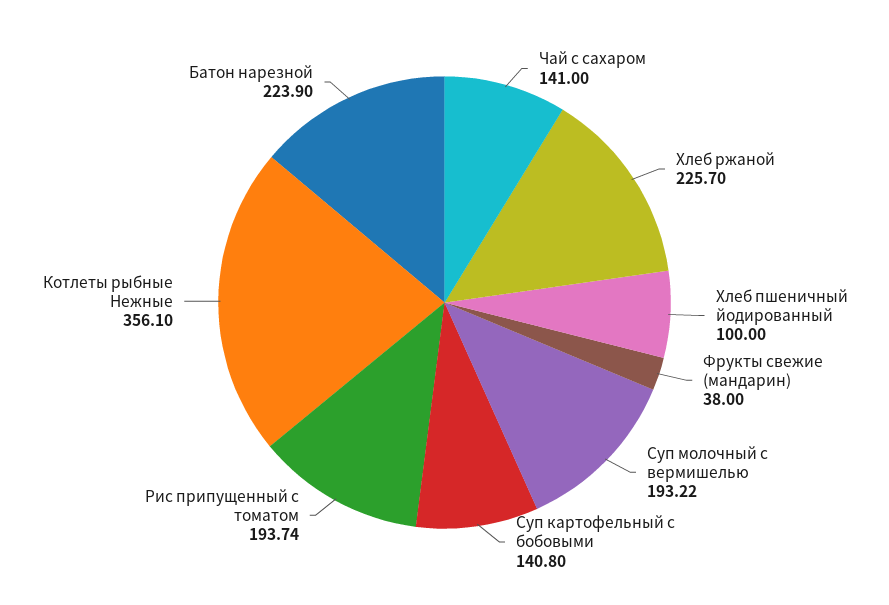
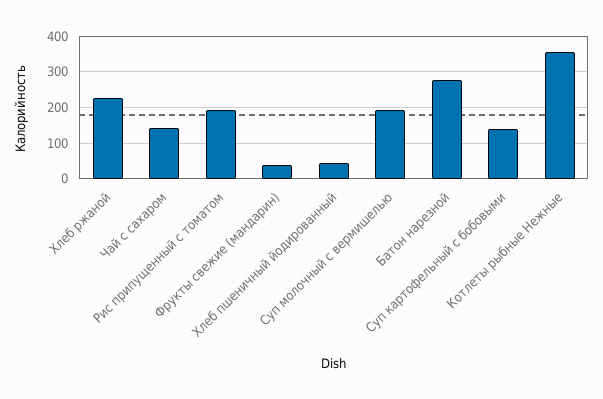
Хлеб пшеничный йодированный: 100 -> 40
Батон нарезной: 223.9 -> 280

